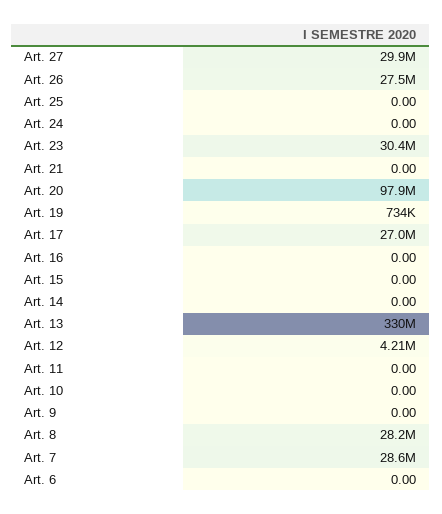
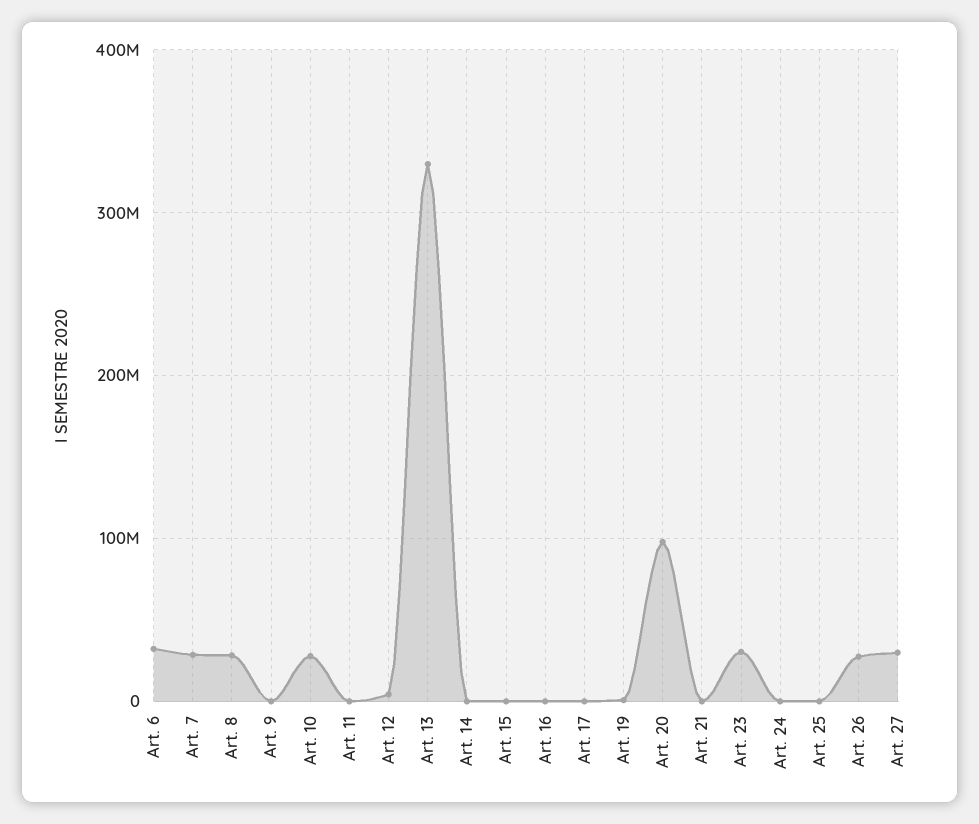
Art. 17: 27000000 -> 0
Art. 10: 0 -> 30000000
Art. 6: 0 -> 30000000

